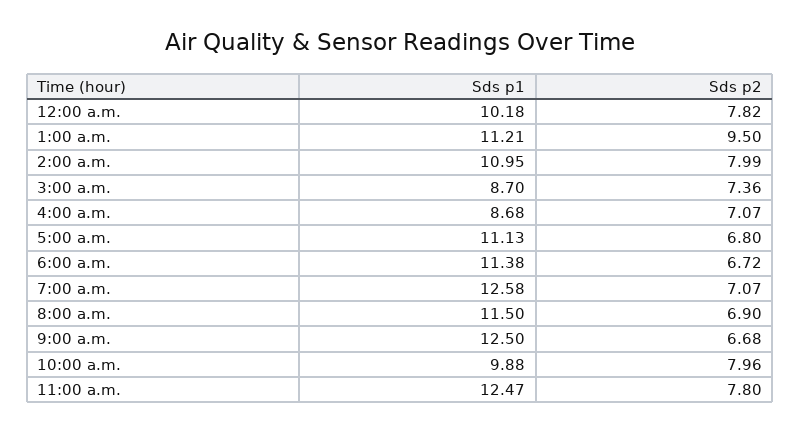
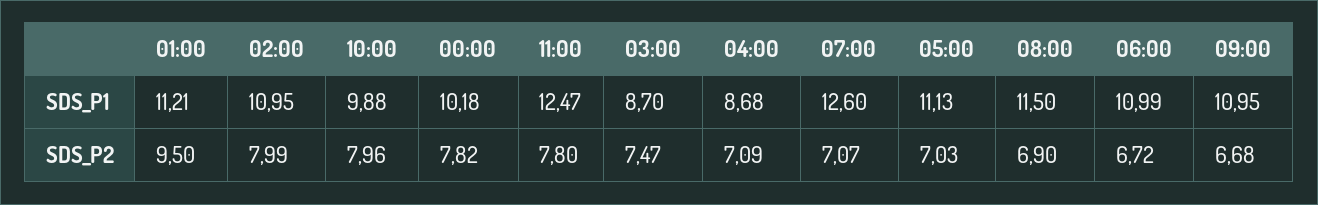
Sds p2, 3:00 a.m.: 7.36 -> 7.47
Sds p2, 4:00 a.m.: 7.07 -> 7.09
Sds p2, 5:00 a.m.: 6.8 -> 7.03
Sds p1, 6:00 a.m.: 11.38 -> 10.99
Sds p1, 7:00 a.m.: 12.58 -> 12.6
Sds p1, 9:00 a.m.: 12.5 -> 10.95

